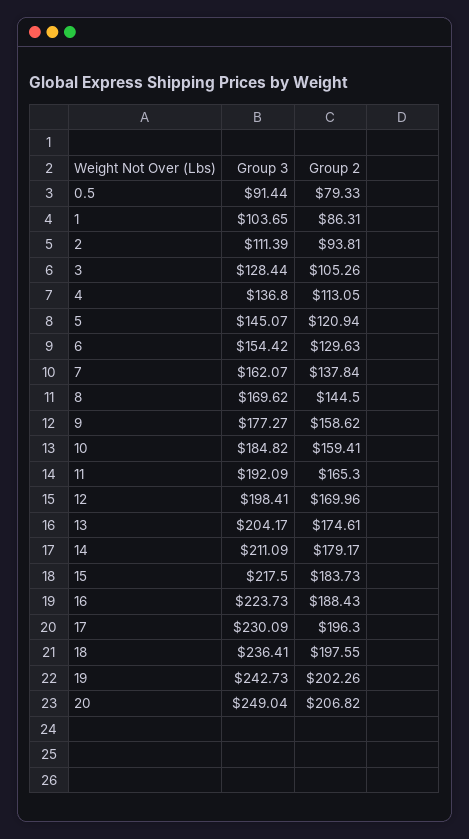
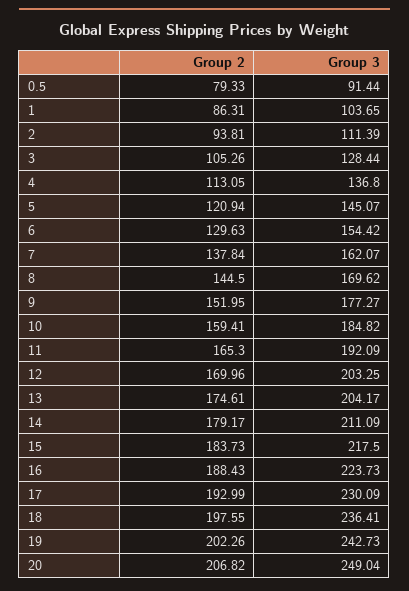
Group 2, 9: 158.62 -> 151.95
Group 3, 12: 198.41 -> 203.25
Group 2, 17: 196.3 -> 192.99

